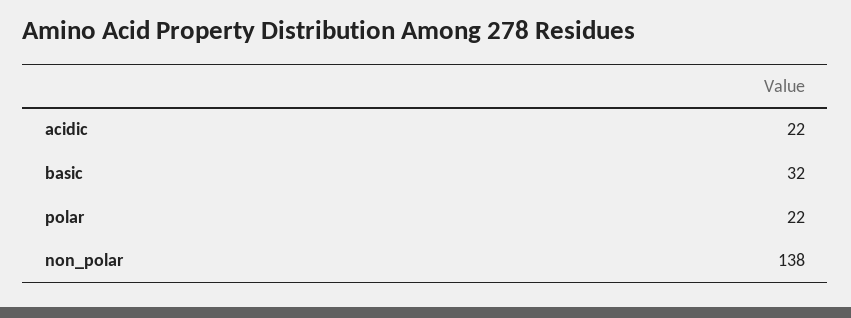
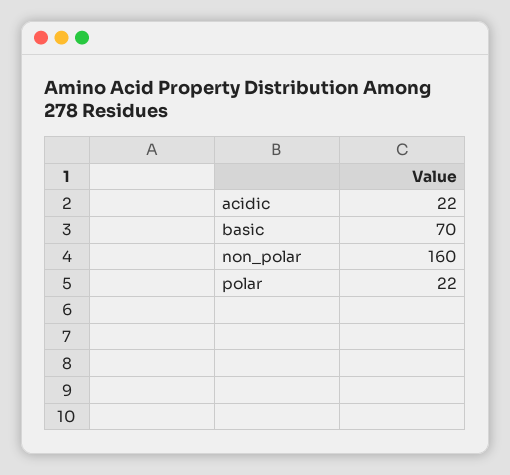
basic: 32 -> 70
non_polar: 138 -> 160

